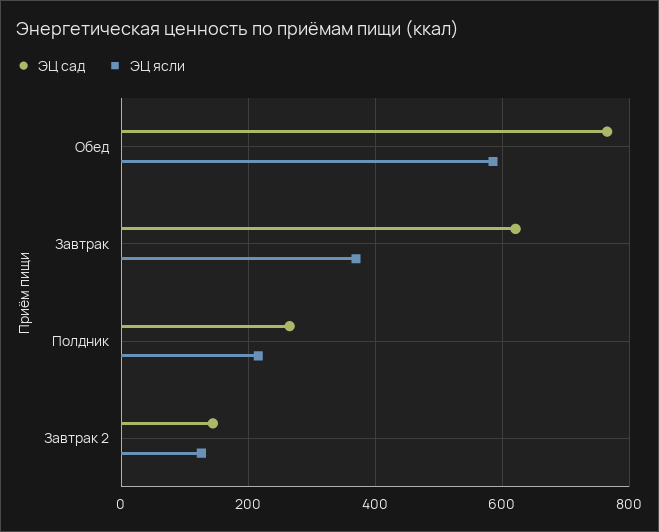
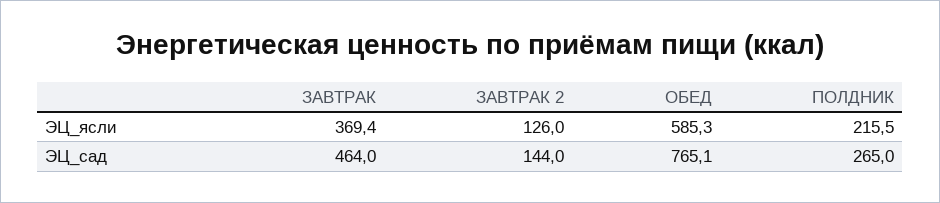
ЭЦ сад, Завтрак: 620 -> 464

